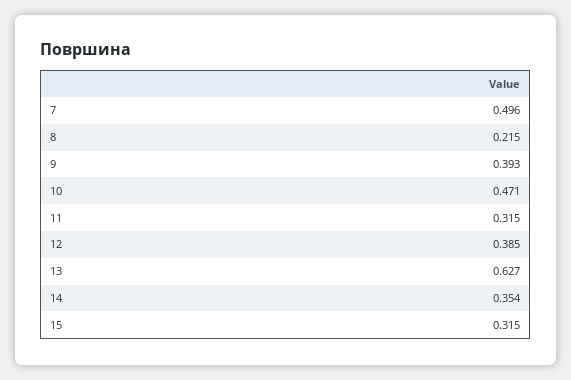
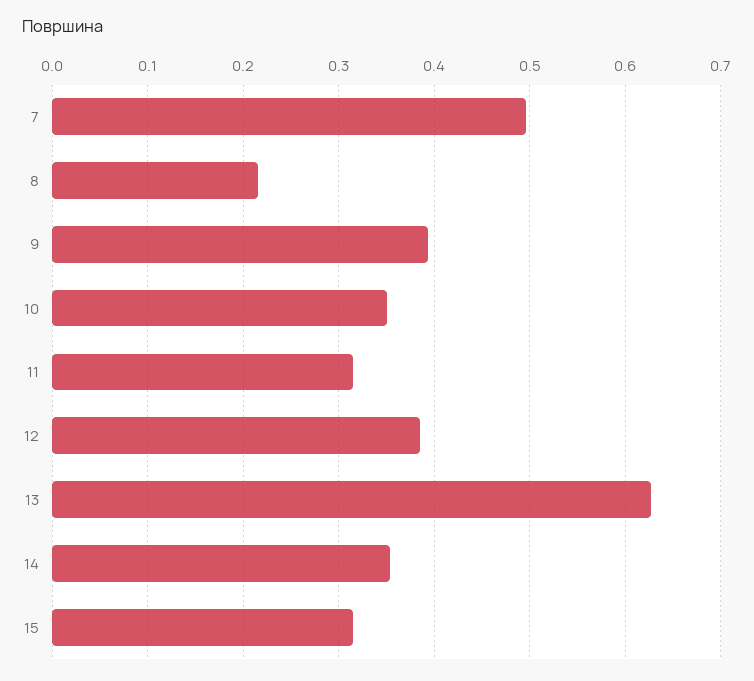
10: 0.471 -> 0.35

